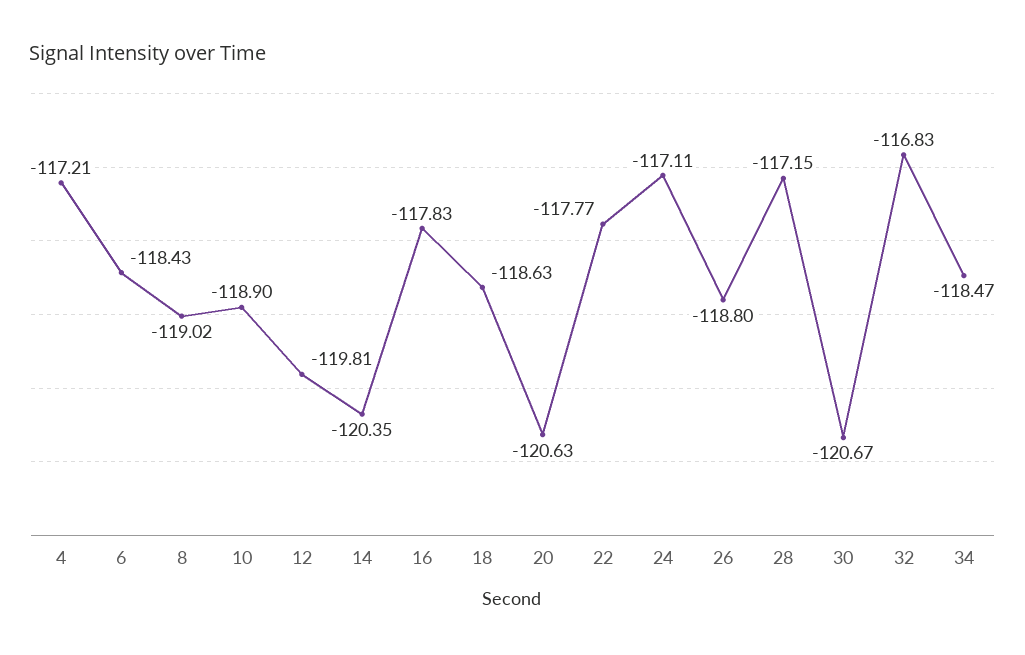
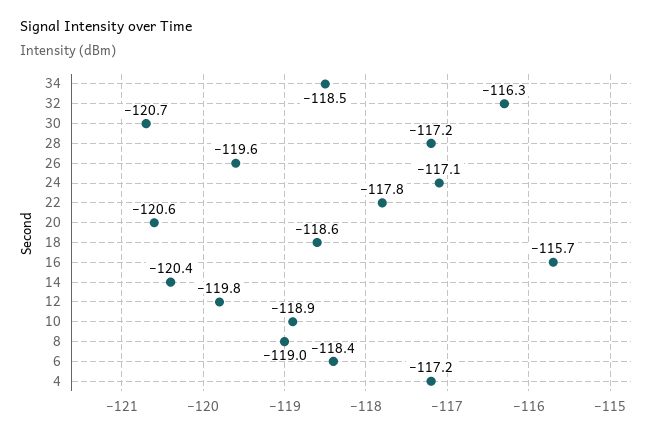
16: -117.83 -> -115.7
26: -118.8 -> -119.6
32: -116.83 -> -116.3

